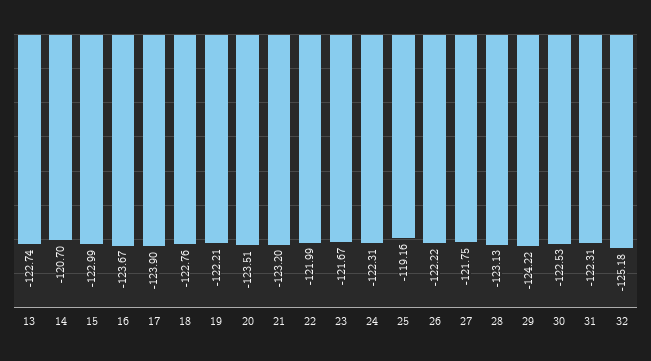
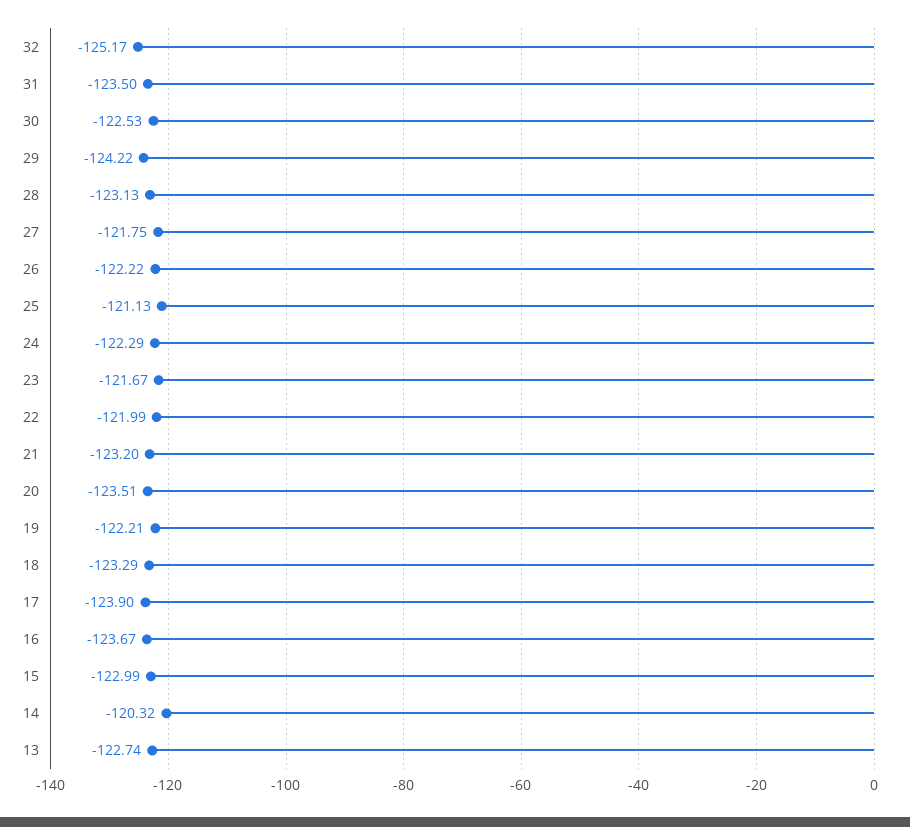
14: -120.7 -> -120.32
18: -122.76 -> -123.29
24: -122.31 -> -122.29
25: -119.16 -> -121.13
31: -122.31 -> -123.5
32: -125.18 -> -125.17

